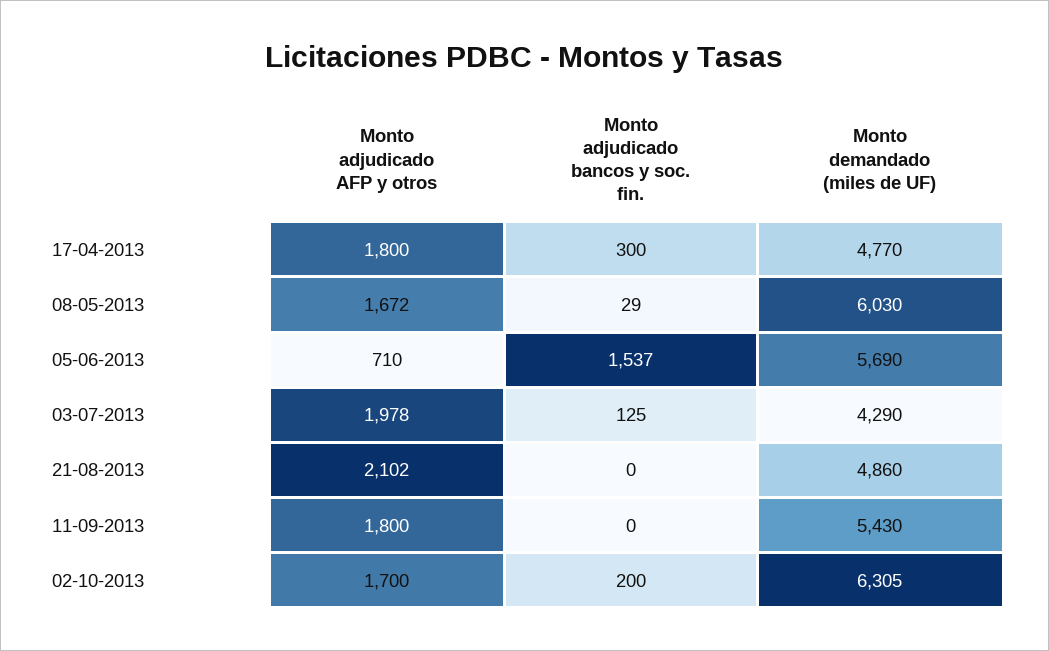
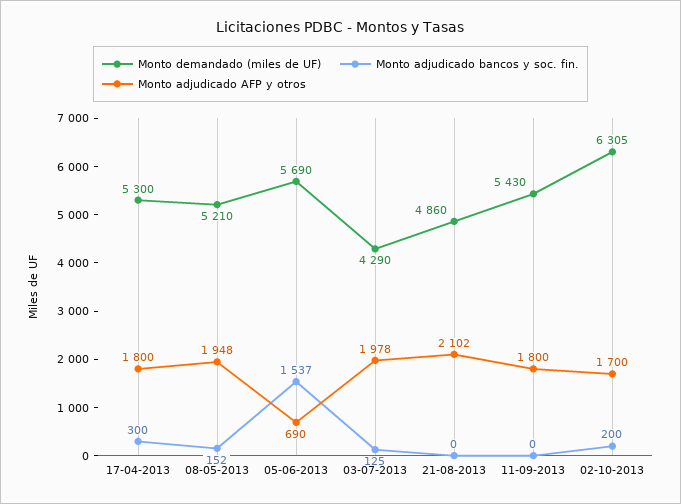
Monto demandado (miles de UF), 17-04-2013: 4770 -> 5300
Monto adjudicado AFP y otros, 08-05-2013: 1672 -> 1948
Monto adjudicado bancos y soc. fin., 08-05-2013: 29 -> 152
Monto demandado (miles de UF), 08-05-2013: 6030 -> 5210
Monto adjudicado AFP y otros, 05-06-2013: 710 -> 690

